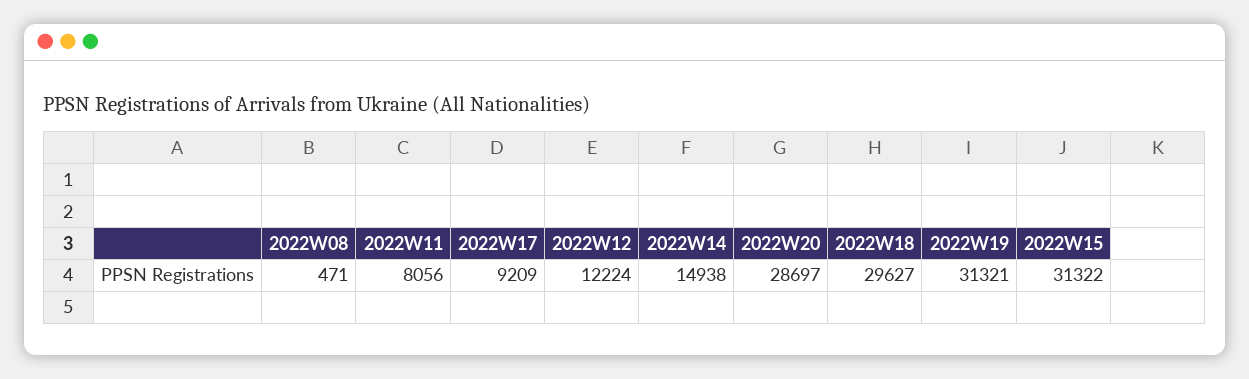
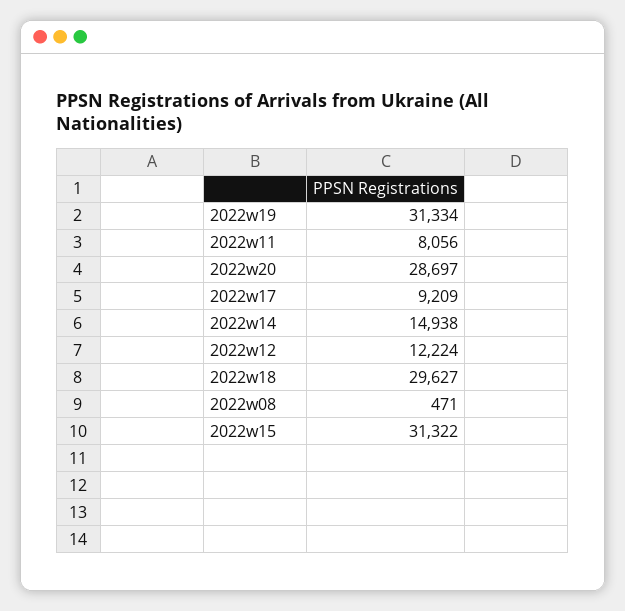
2022W19: 31321 -> 31334

